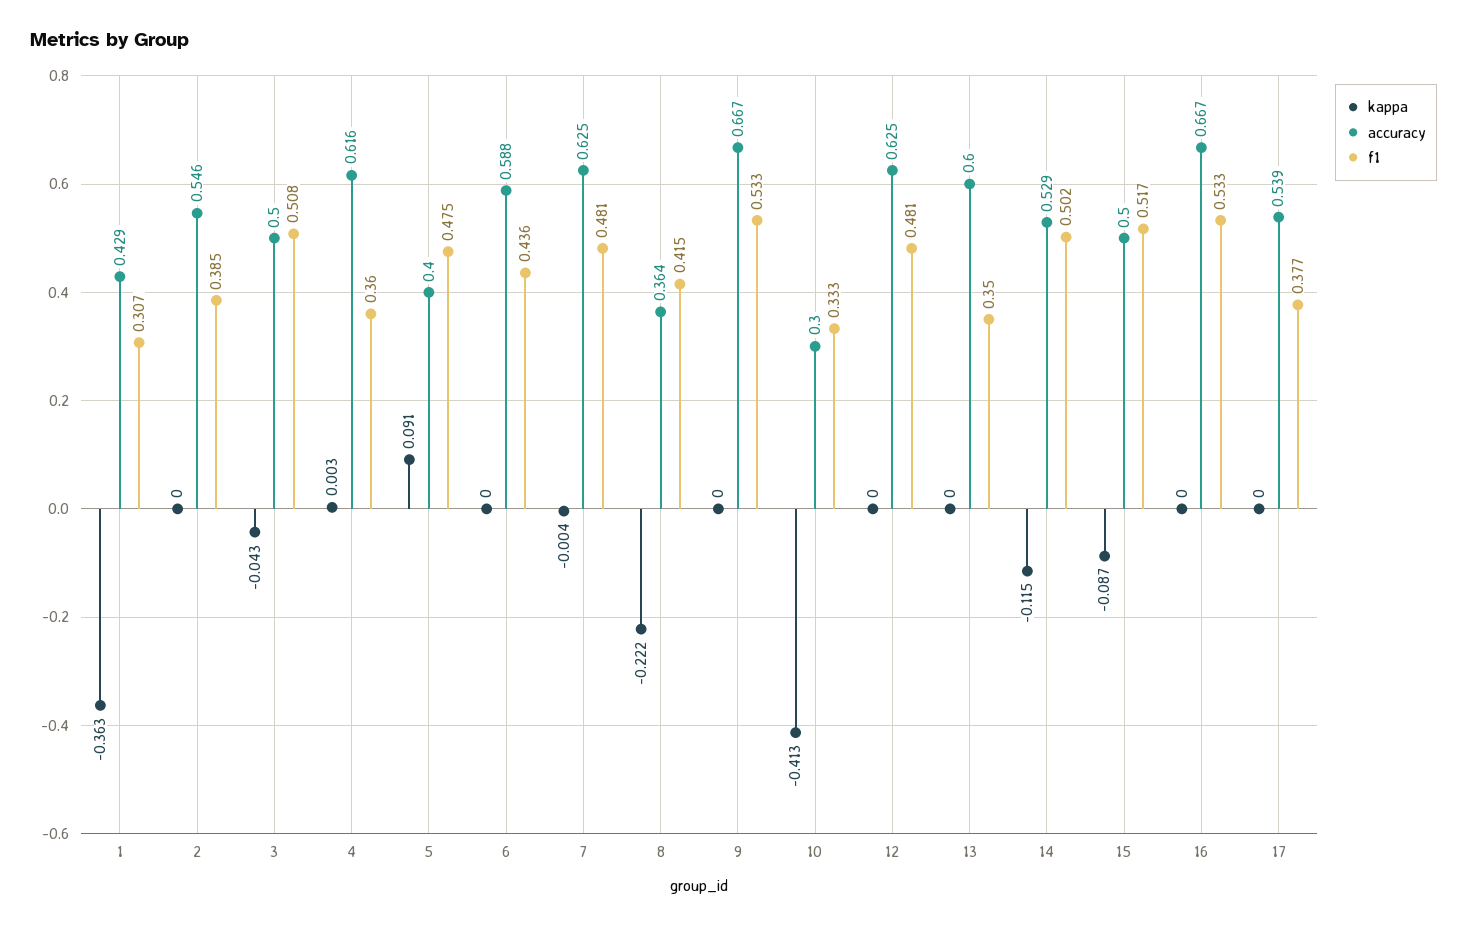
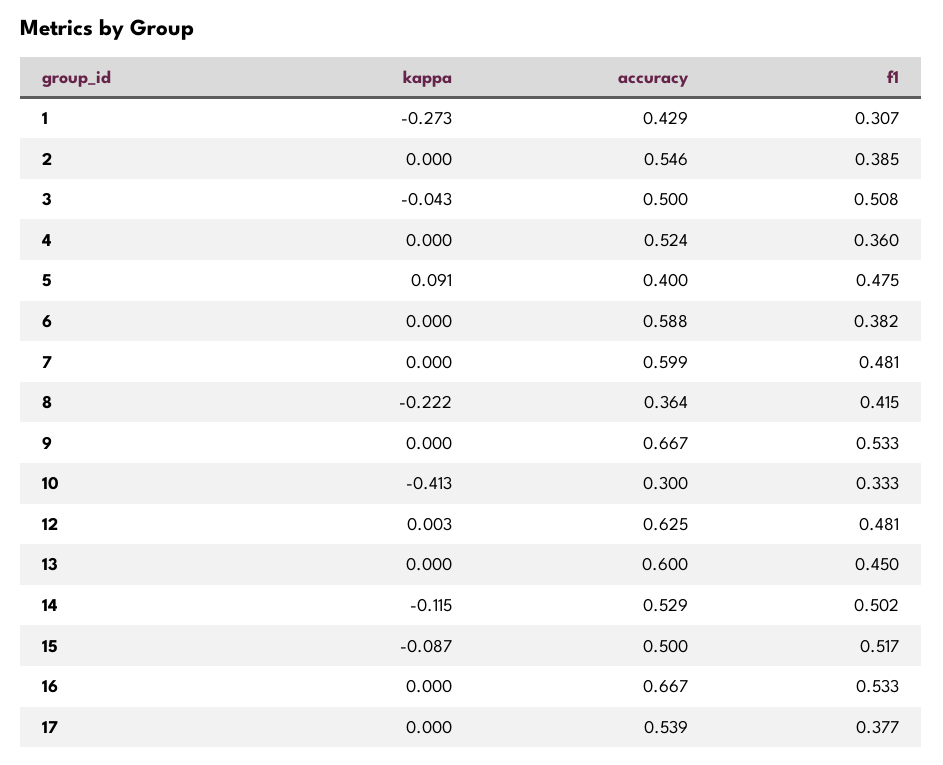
kappa, 1: -0.363 -> -0.273
kappa, 4: 0.003 -> 0
accuracy, 4: 0.616 -> 0.524
f1, 6: 0.436 -> 0.382
kappa, 7: -0.004 -> 0
accuracy, 7: 0.625 -> 0.599
kappa, 12: 0 -> 0.003
f1, 13: 0.35 -> 0.45

